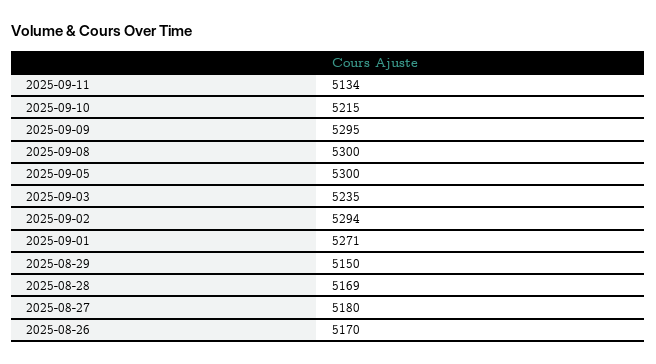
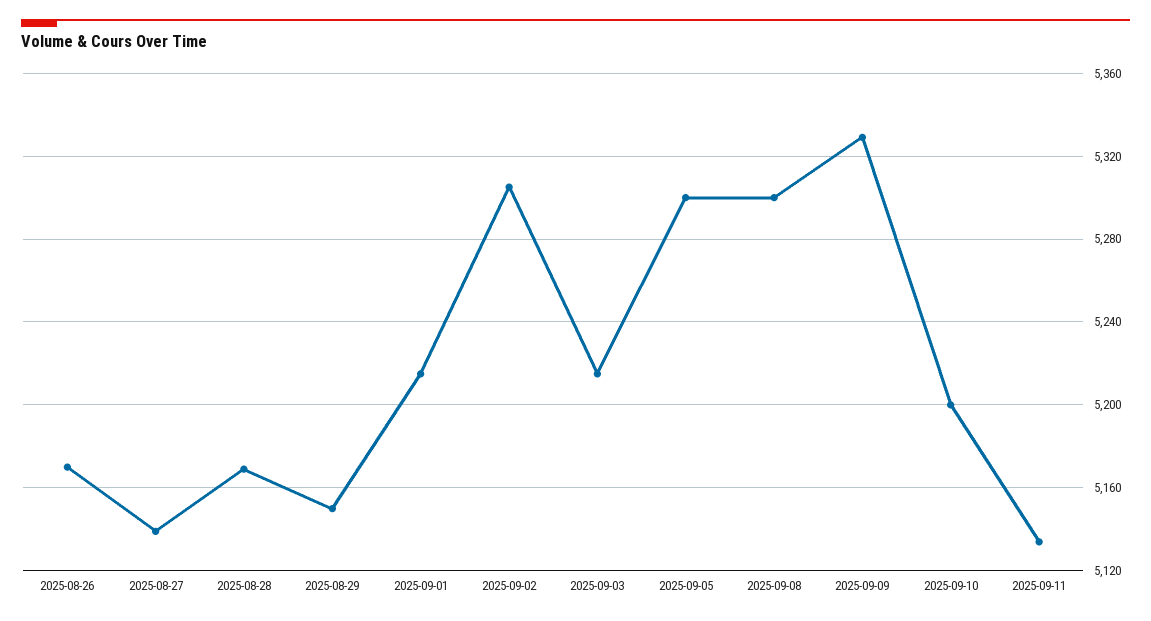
2025-09-10: 5215 -> 5200
2025-09-09: 5295 -> 5330
2025-09-03: 5235 -> 5215
2025-09-02: 5294 -> 5305
2025-09-01: 5271 -> 5215
2025-08-27: 5180 -> 5140

